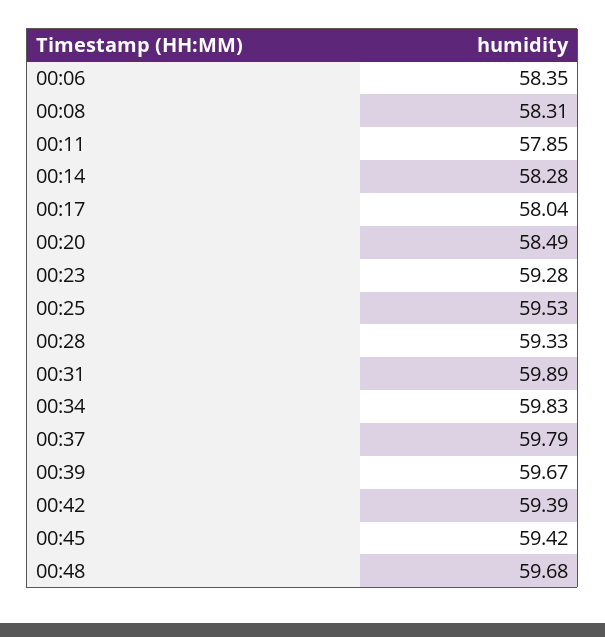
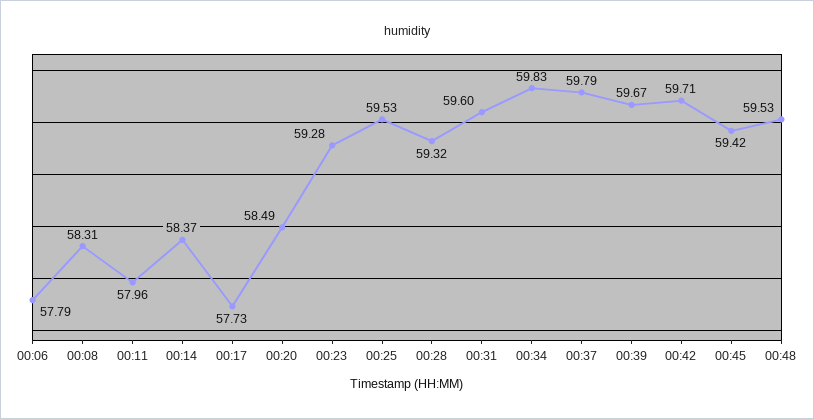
00:06: 58.35 -> 57.79
00:11: 57.85 -> 57.96
00:14: 58.28 -> 58.37
00:17: 58.04 -> 57.73
00:28: 59.33 -> 59.32
00:31: 59.89 -> 59.6
00:42: 59.39 -> 59.71
00:48: 59.68 -> 59.53

